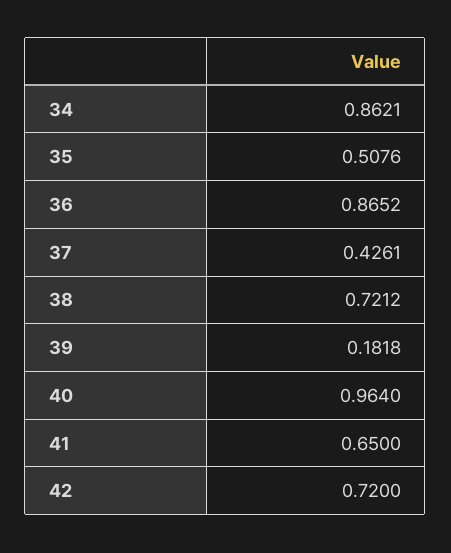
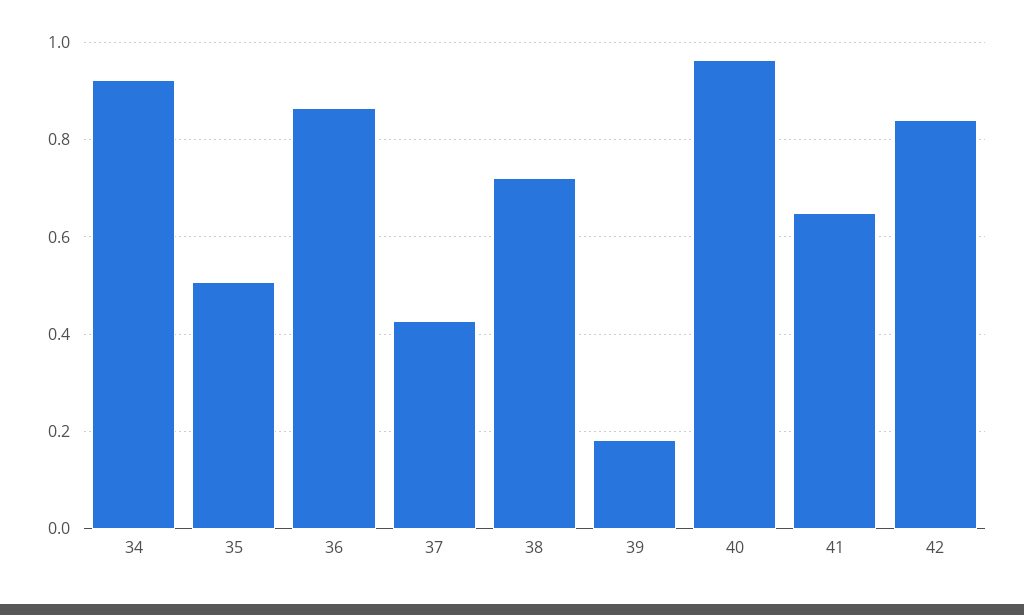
34: 0.8621 -> 0.92
42: 0.72 -> 0.84

